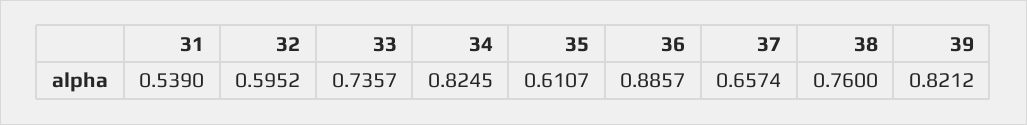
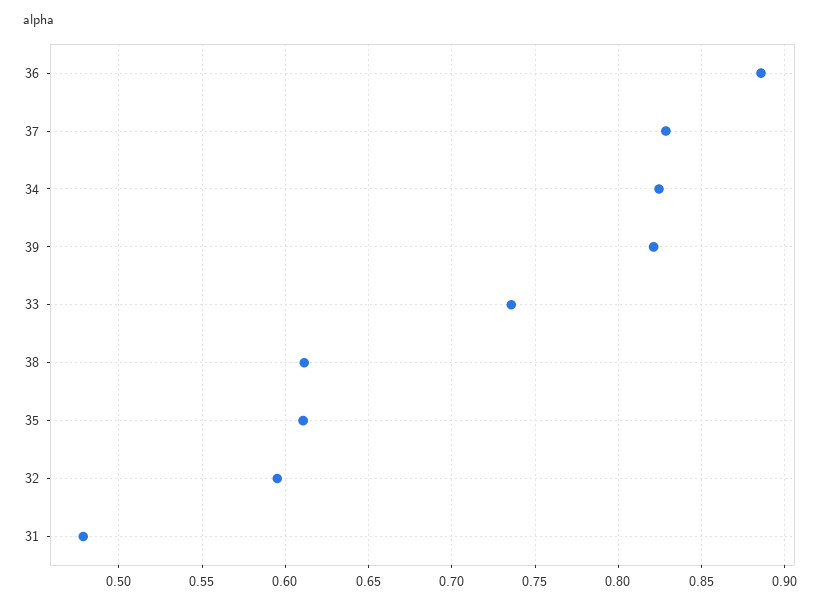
31: 0.539 -> 0.48
37: 0.6574 -> 0.83
38: 0.76 -> 0.61

